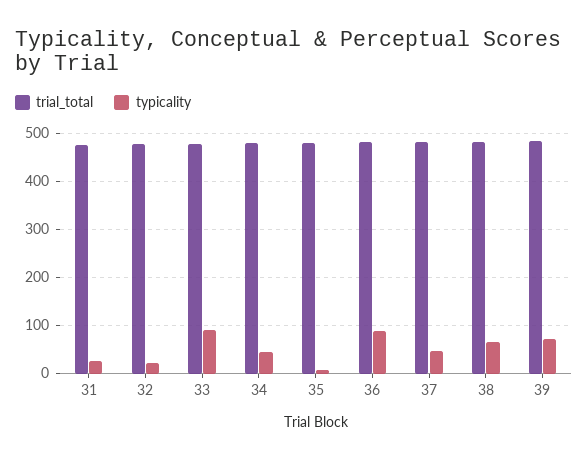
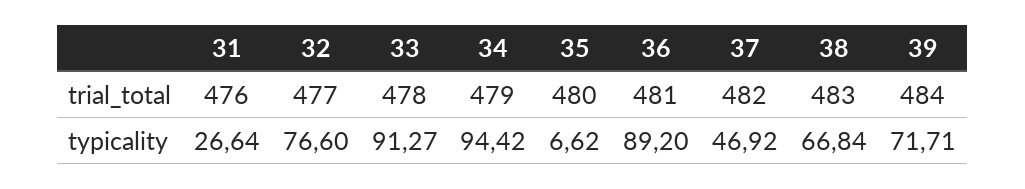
typicality, 32: 20 -> 76.6
typicality, 34: 40 -> 94.42

